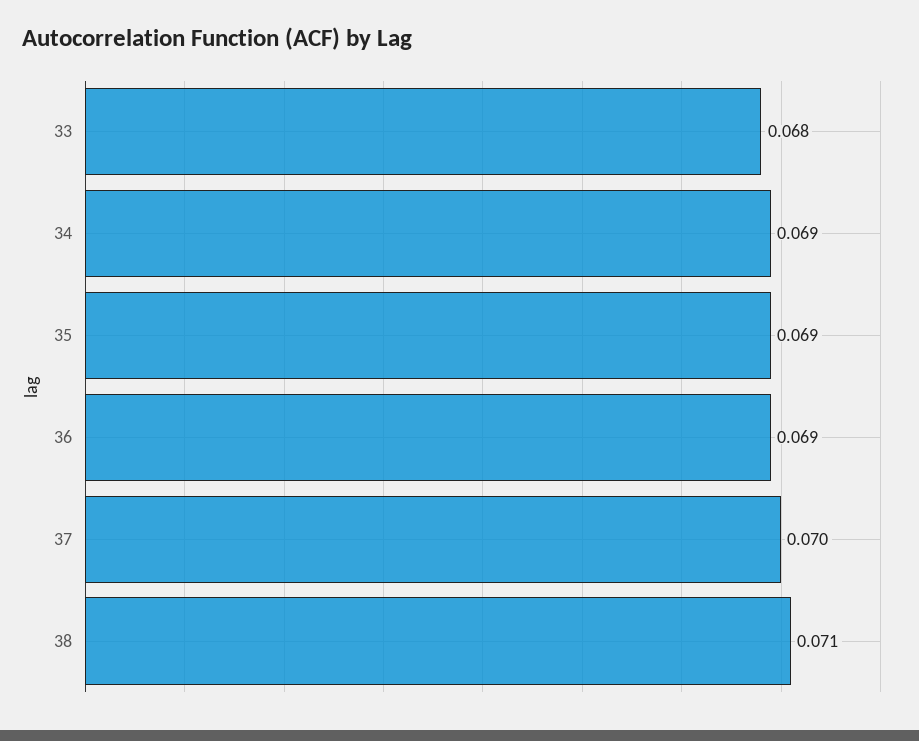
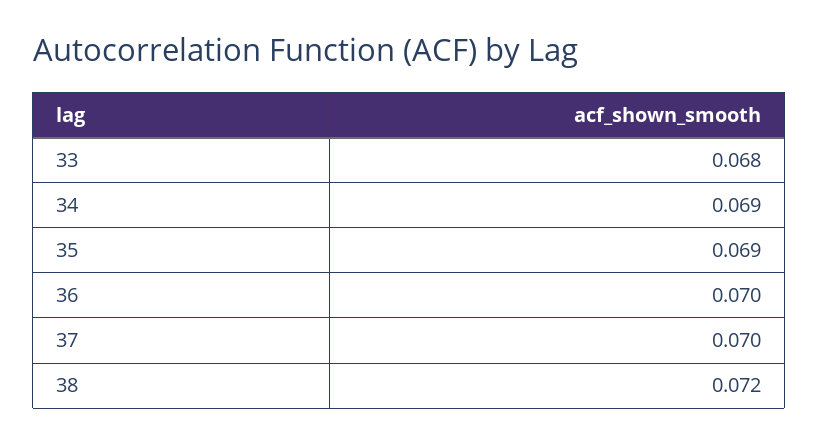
36: 0.069 -> 0.07
38: 0.071 -> 0.072

